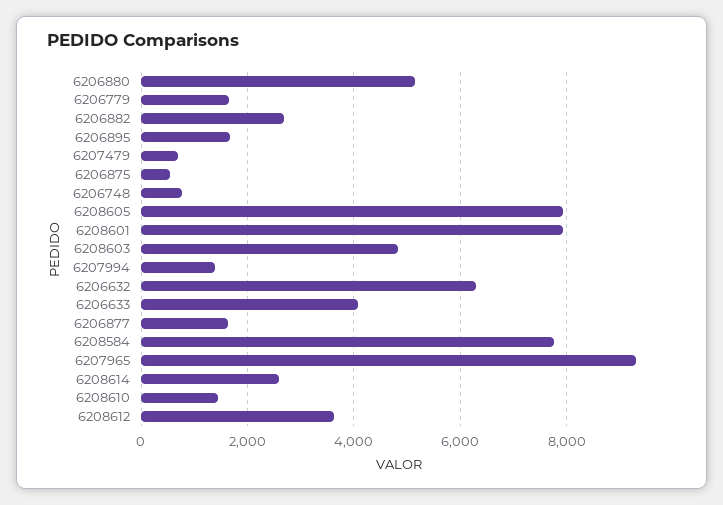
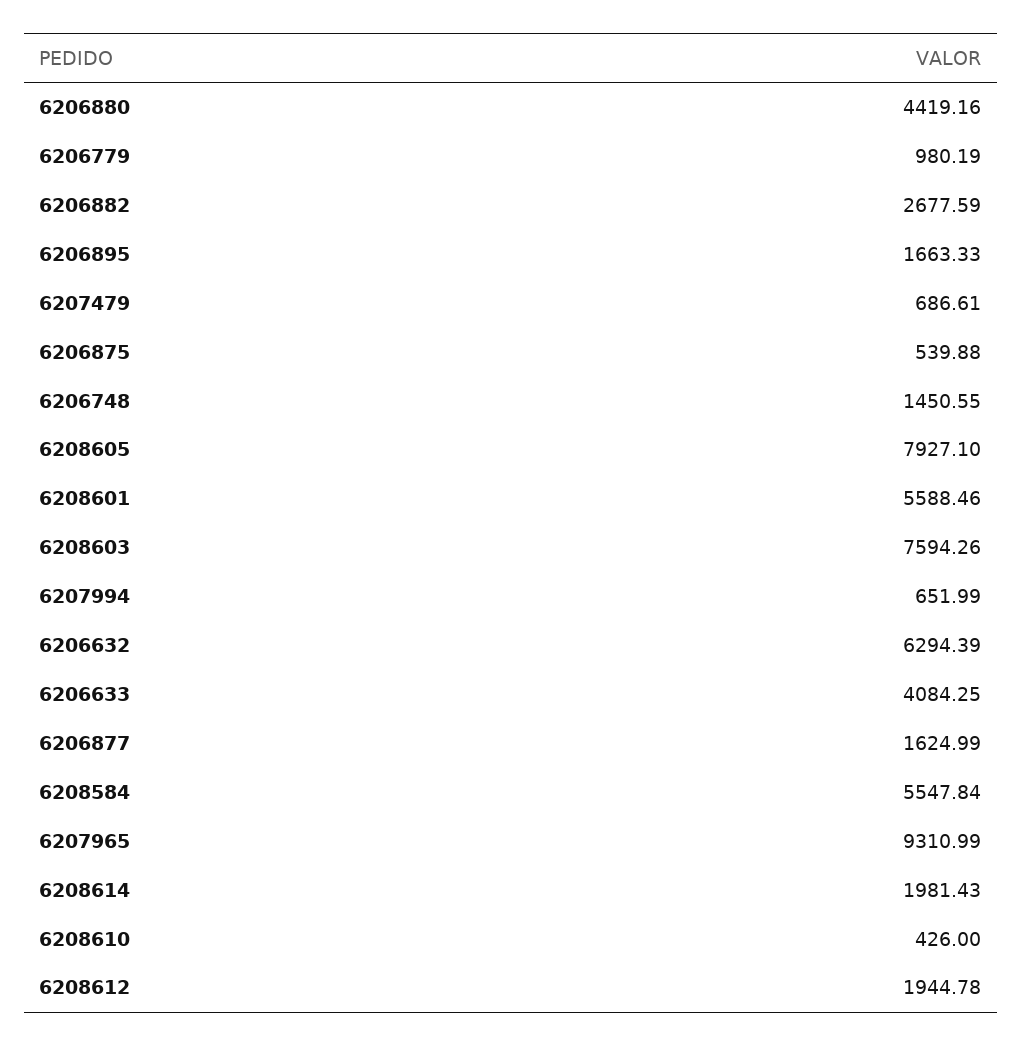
6206880: 5200 -> 4419.16
6206779: 1600 -> 980.19
6206748: 800 -> 1450.55
6208601: 8000 -> 5588.46
6208603: 4800 -> 7594.26
6207994: 1400 -> 651.99
6208584: 7800 -> 5547.84
6208614: 2600 -> 1981.43
6208610: 1400 -> 426
6208612: 3600 -> 1944.78

